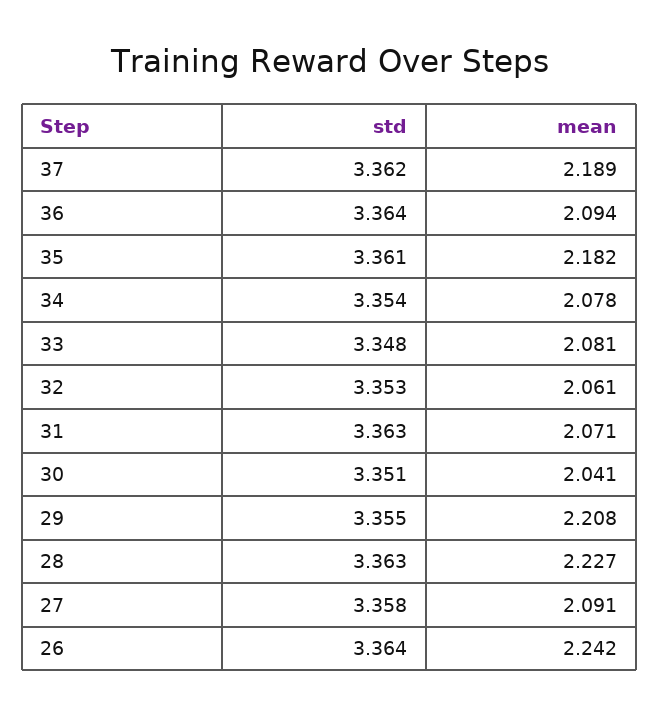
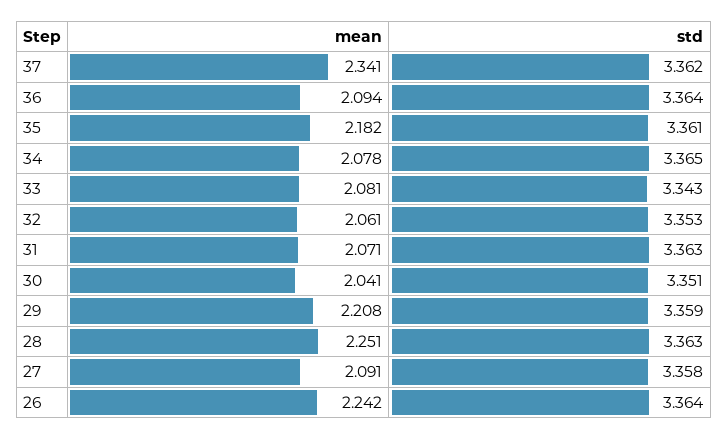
mean, 37: 2.189 -> 2.341
std, 34: 3.354 -> 3.365
std, 33: 3.348 -> 3.343
std, 29: 3.355 -> 3.359
mean, 28: 2.227 -> 2.251

